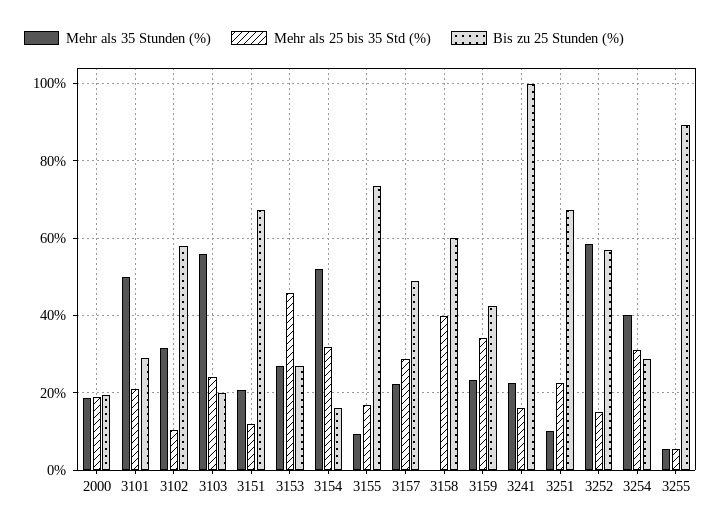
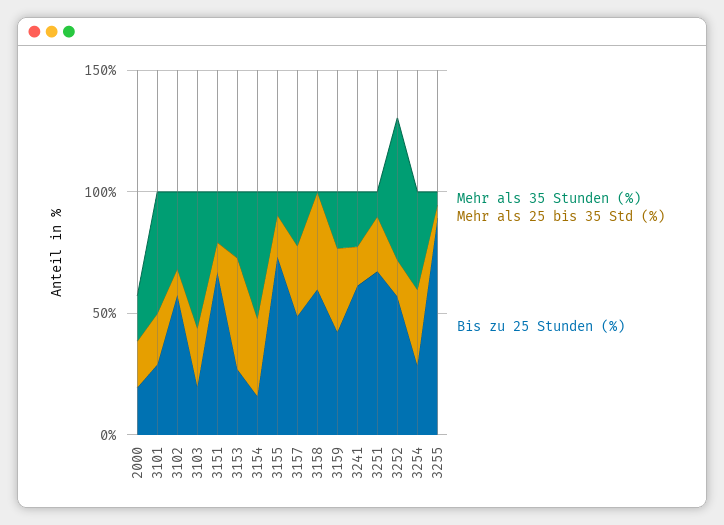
Bis zu 25 Stunden (%), 3241: 100 -> 60

